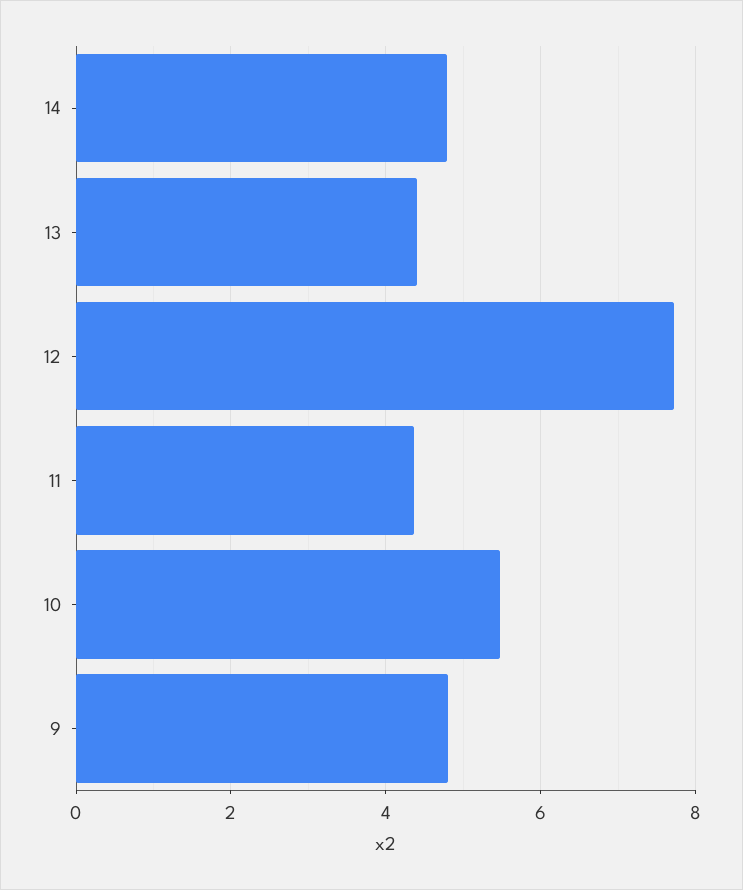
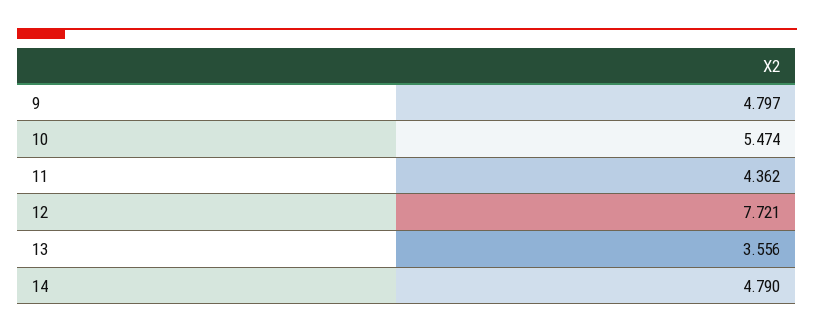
13: 4.4 -> 3.556

